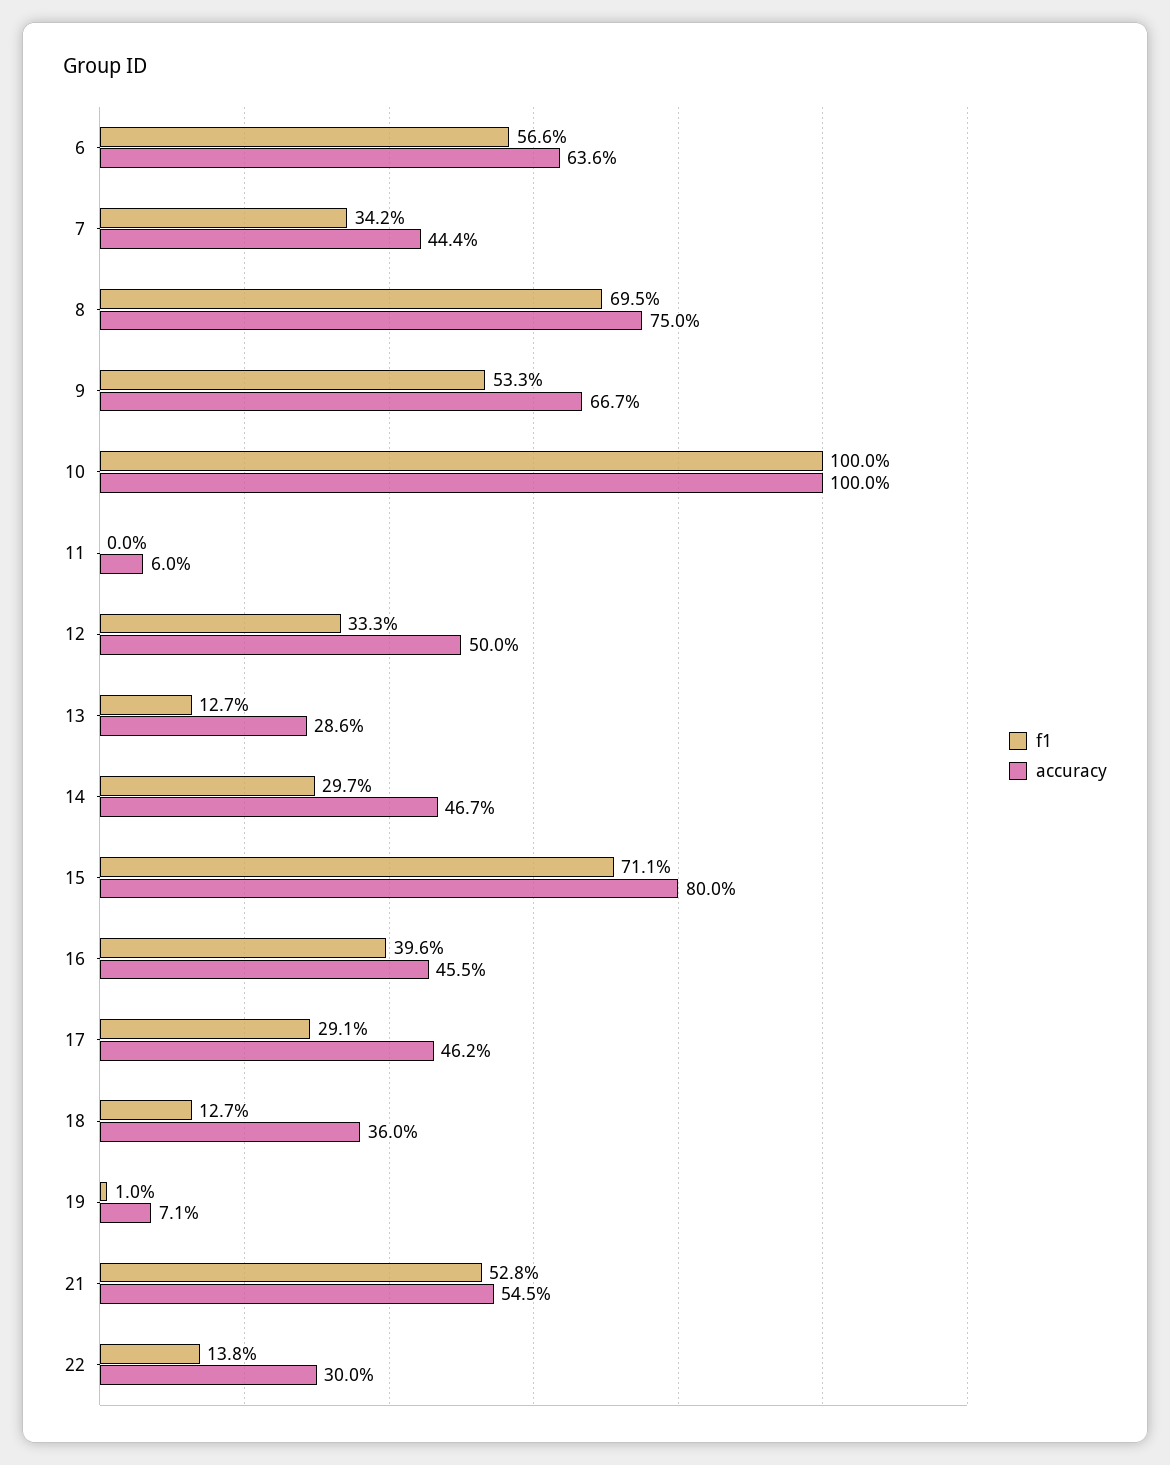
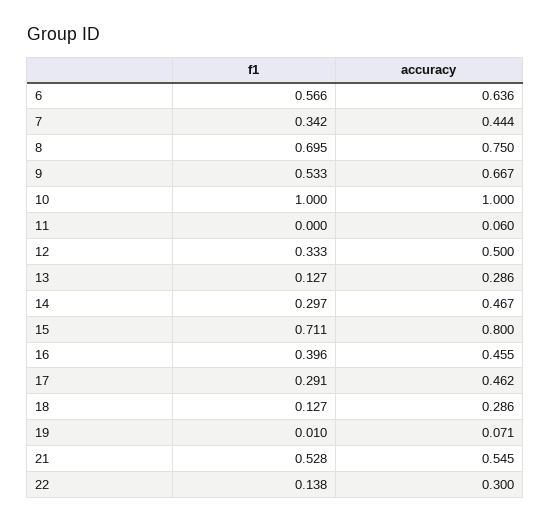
accuracy, 18: 0.36 -> 0.286

